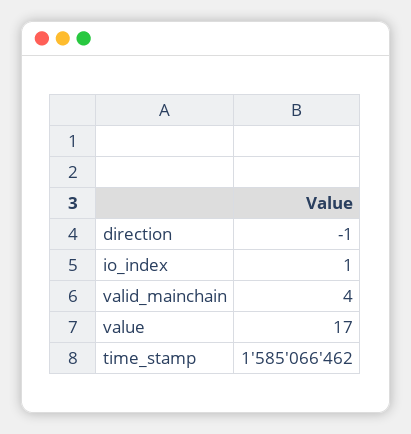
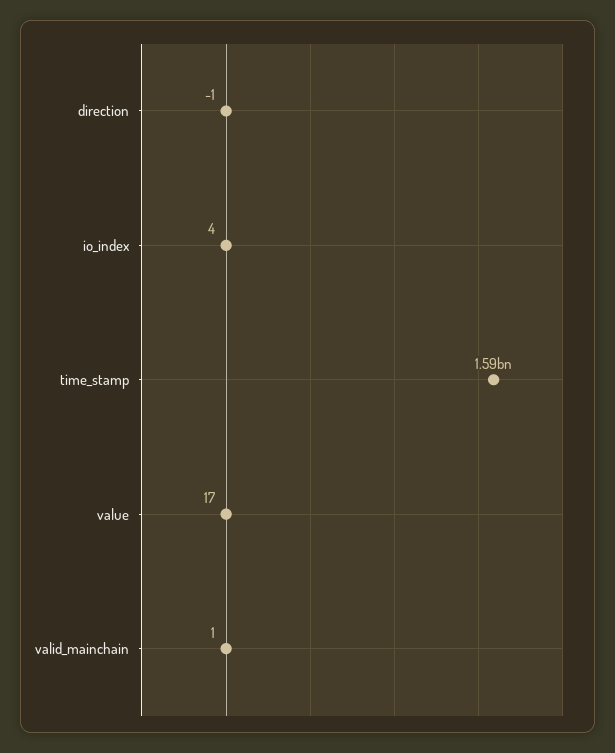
io_index: 1 -> 4
valid_mainchain: 4 -> 1

